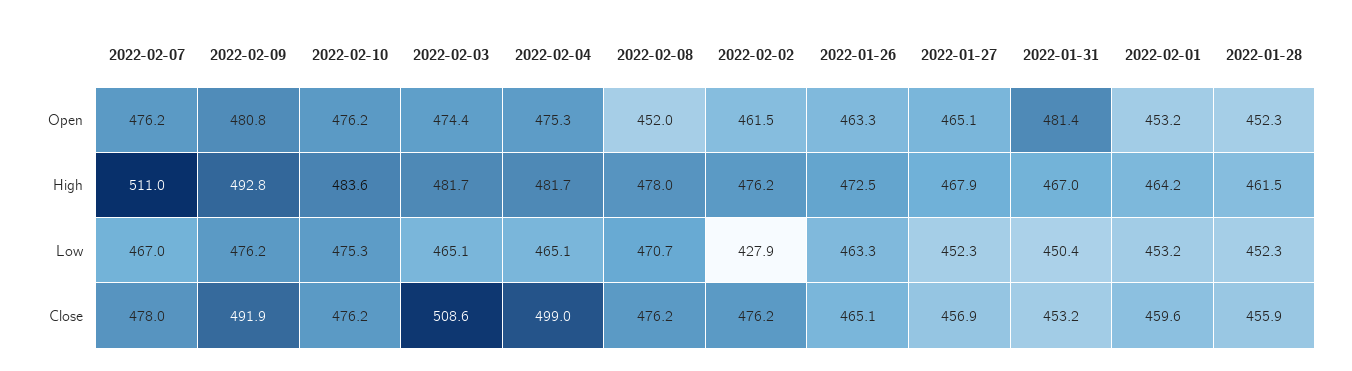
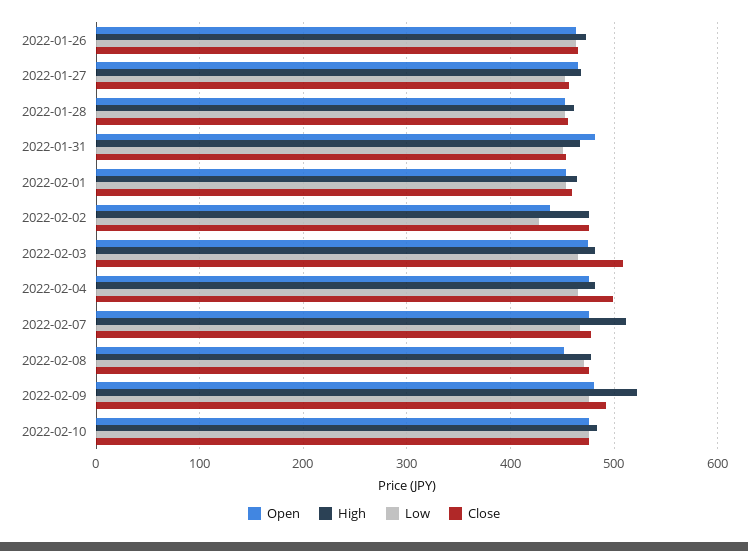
Open, 2022-02-02: 461.5 -> 440
High, 2022-02-09: 492.8 -> 520

